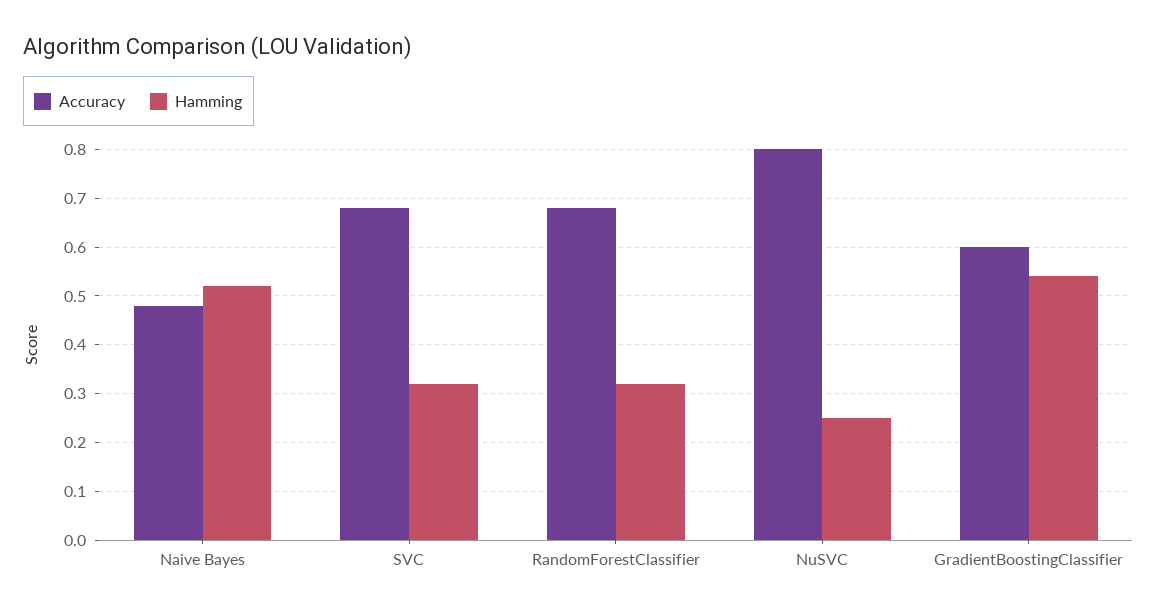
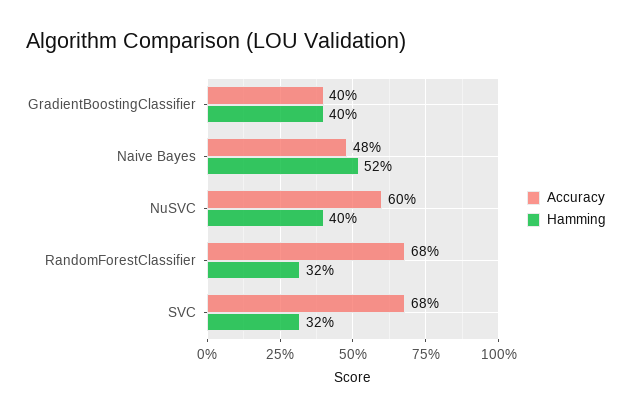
Accuracy, NuSVC: 0.8 -> 0.6
Hamming, NuSVC: 0.25 -> 0.4
Accuracy, GradientBoostingClassifier: 0.6 -> 0.4
Hamming, GradientBoostingClassifier: 0.55 -> 0.4

